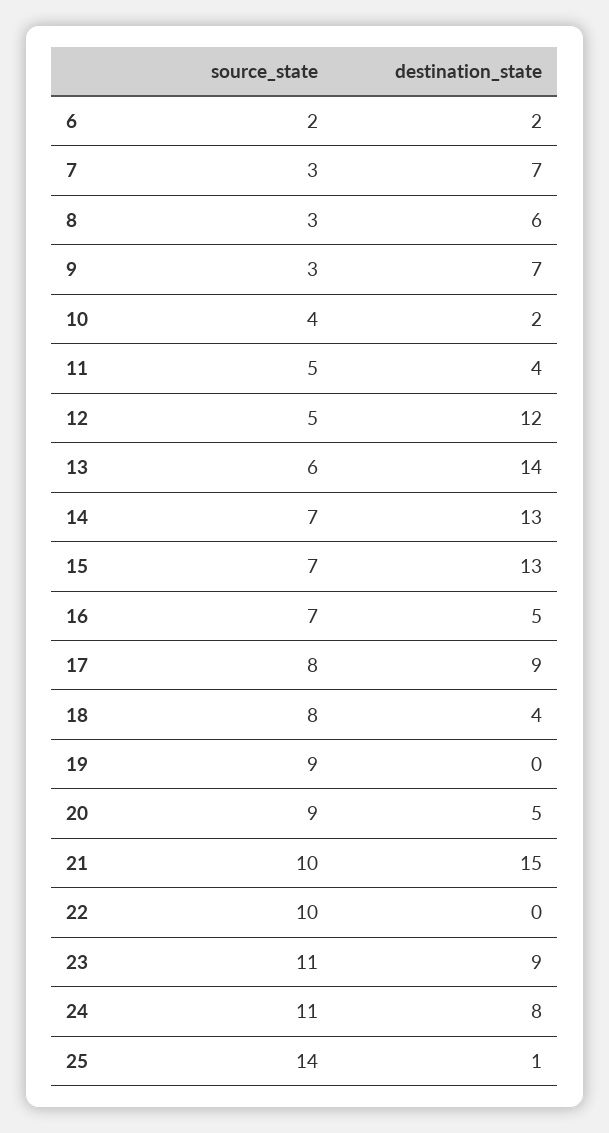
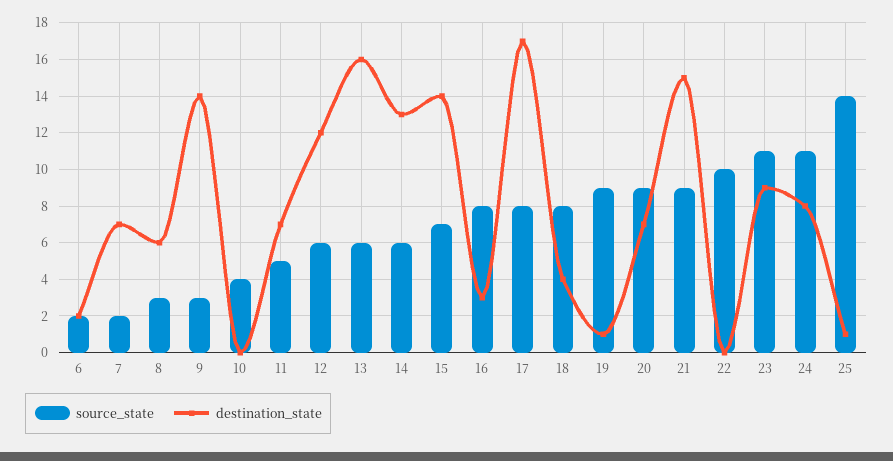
source_state, 7: 3 -> 2
destination_state, 9: 7 -> 14
destination_state, 10: 2 -> 0
destination_state, 11: 4 -> 7
source_state, 12: 5 -> 6
destination_state, 13: 14 -> 16
source_state, 14: 7 -> 6
destination_state, 15: 13 -> 14
source_state, 16: 7 -> 8
destination_state, 16: 5 -> 3
destination_state, 17: 9 -> 17
destination_state, 19: 0 -> 1
destination_state, 20: 5 -> 7
source_state, 21: 10 -> 9

